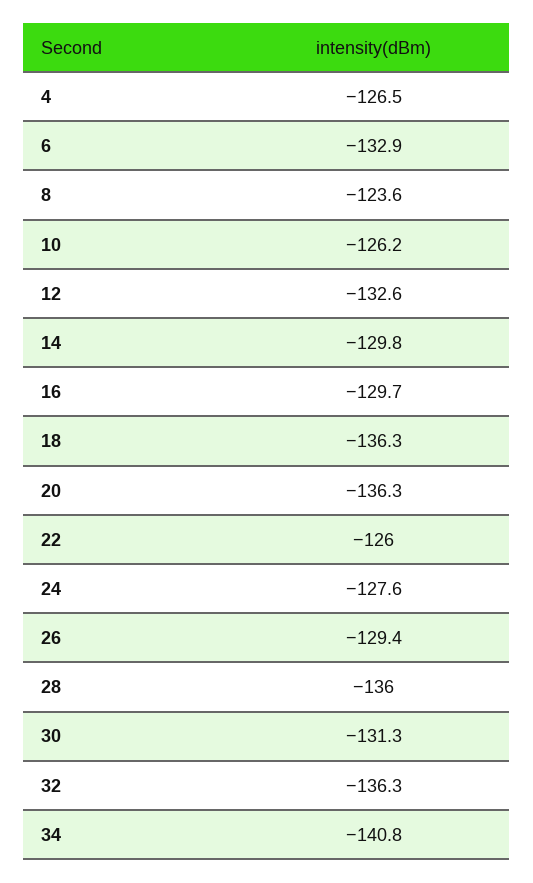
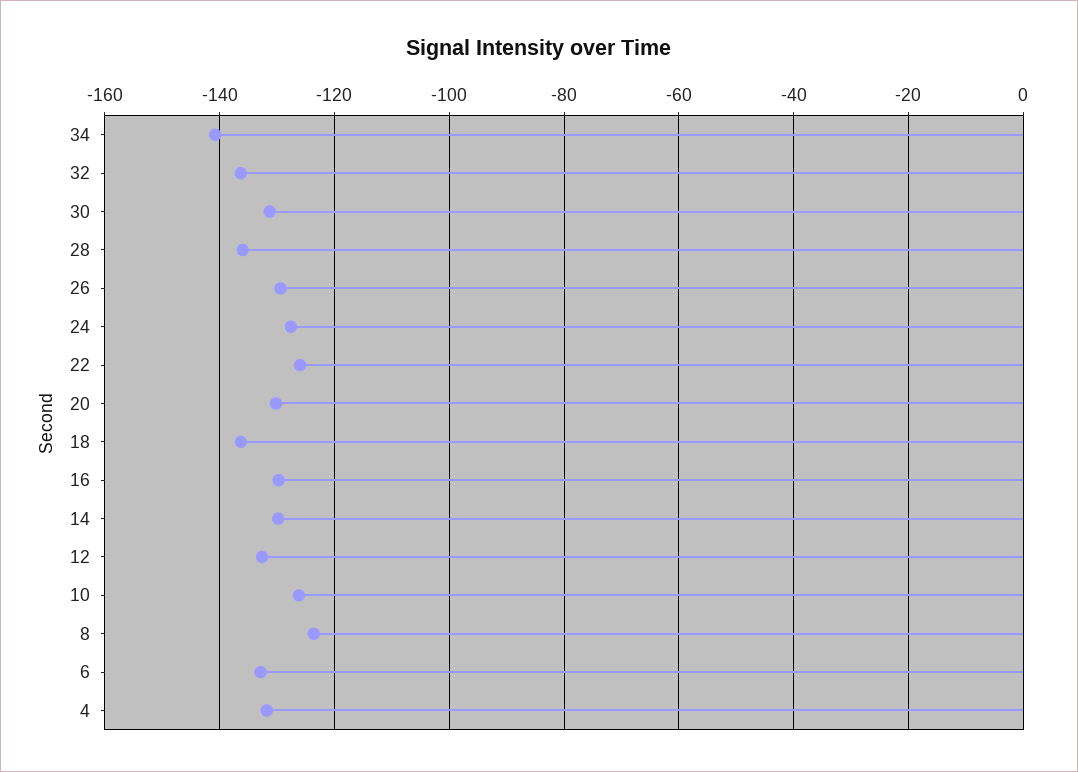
4: -126.5 -> -132
20: -136.3 -> -130

